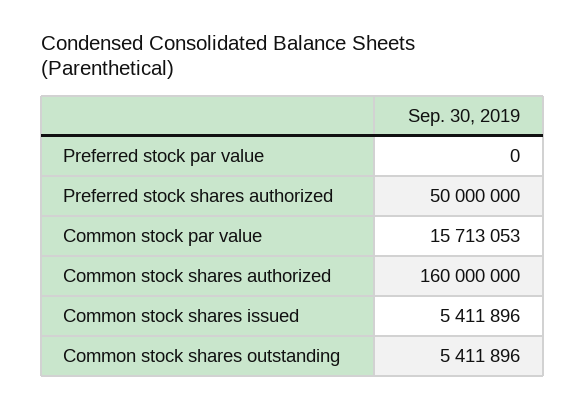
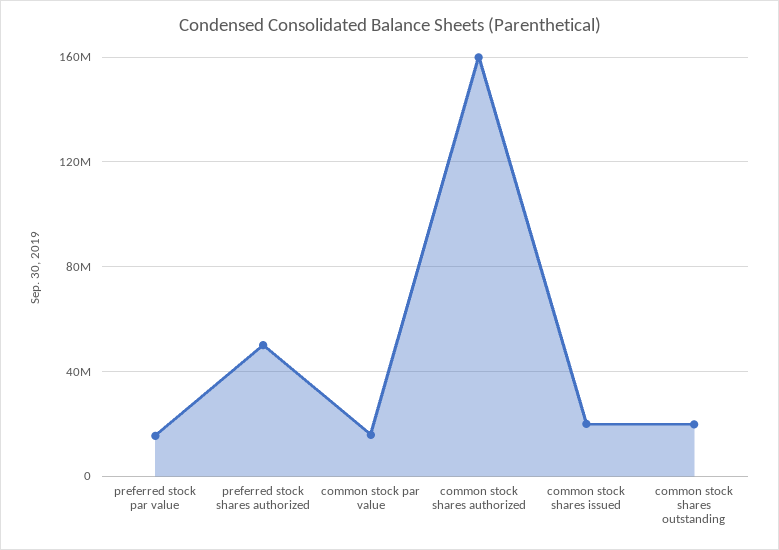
Preferred stock par value: 0 -> 15000000
Common stock shares issued: 5411896 -> 20000000
Common stock shares outstanding: 5411896 -> 20000000

